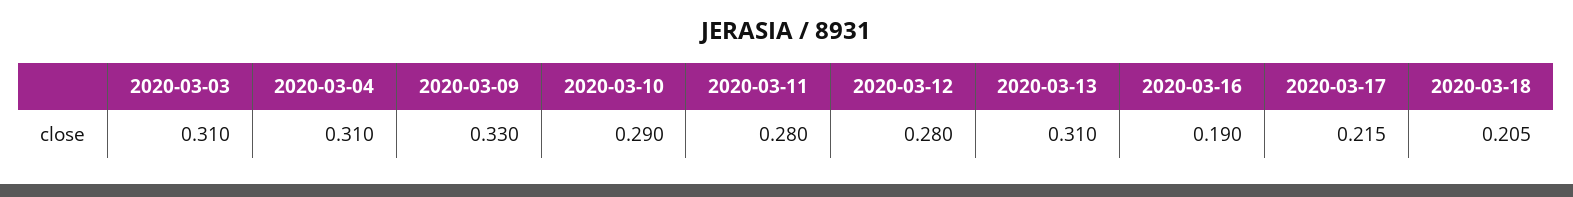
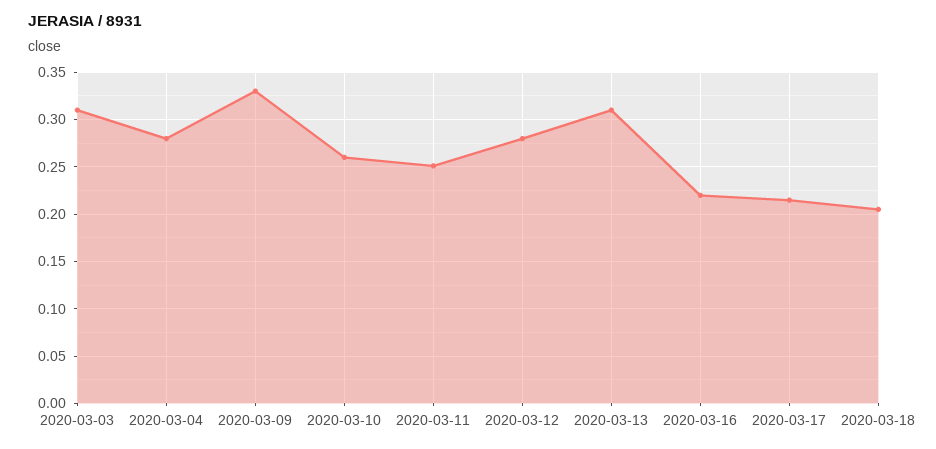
2020-03-04: 0.31 -> 0.28
2020-03-10: 0.29 -> 0.26
2020-03-11: 0.28 -> 0.25
2020-03-16: 0.19 -> 0.22

